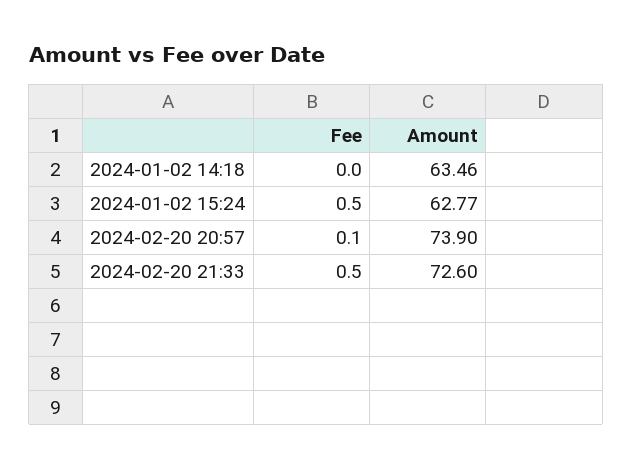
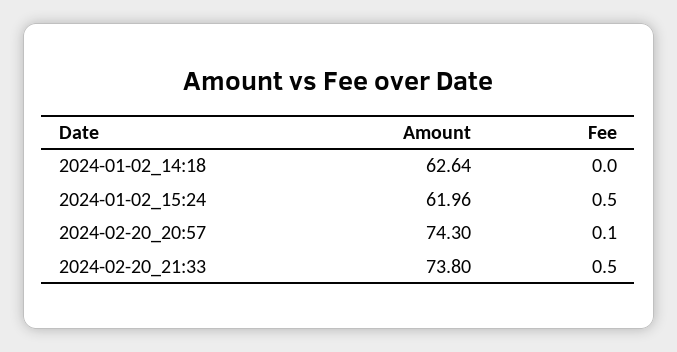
Amount, 2024-01-02 14:18: 63.46 -> 62.64
Amount, 2024-01-02 15:24: 62.77 -> 61.96
Amount, 2024-02-20 20:57: 73.9 -> 74.3
Amount, 2024-02-20 21:33: 72.6 -> 73.8

